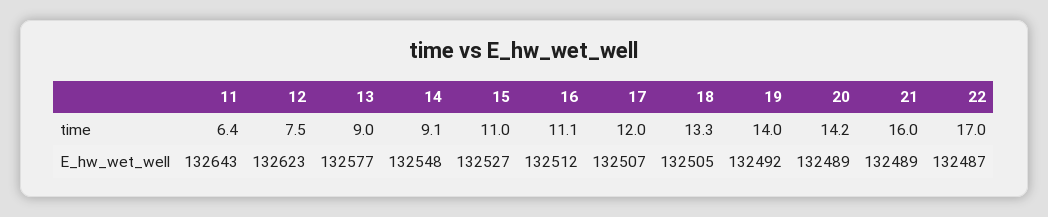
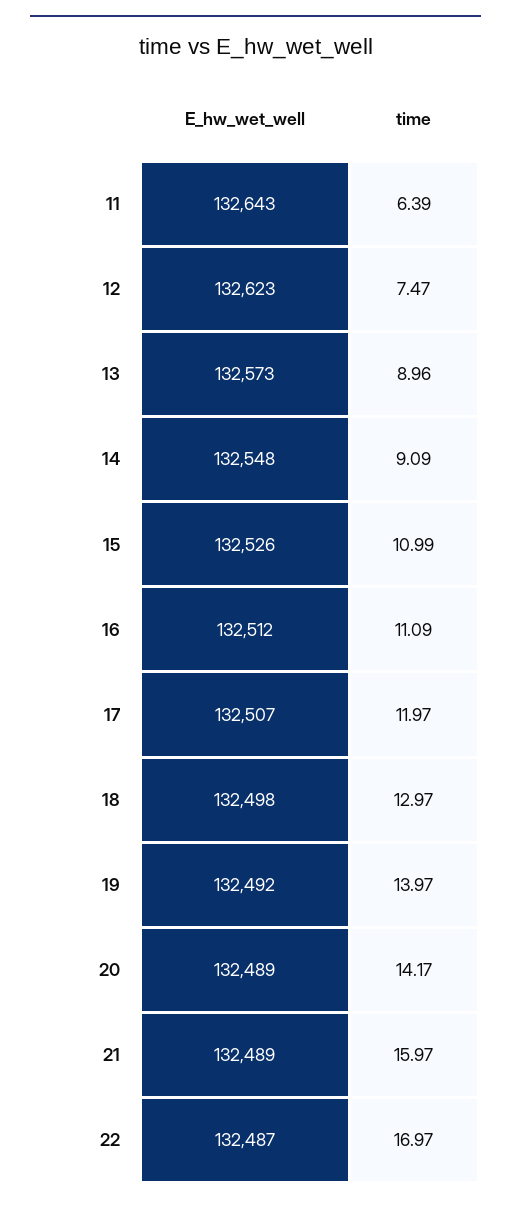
18, time: 13.3 -> 12.97
13, E_hw_wet_well: 132577 -> 132573
15, E_hw_wet_well: 132527 -> 132526
18, E_hw_wet_well: 132505 -> 132498

